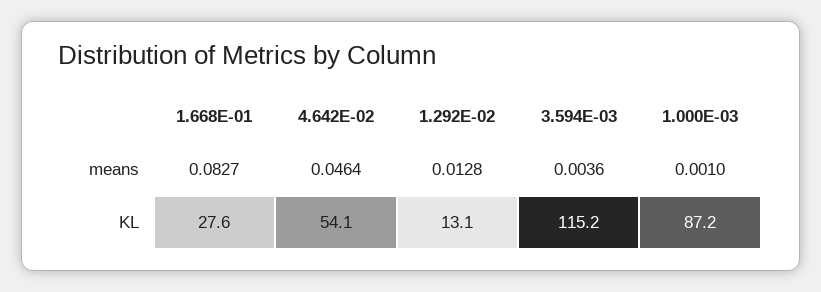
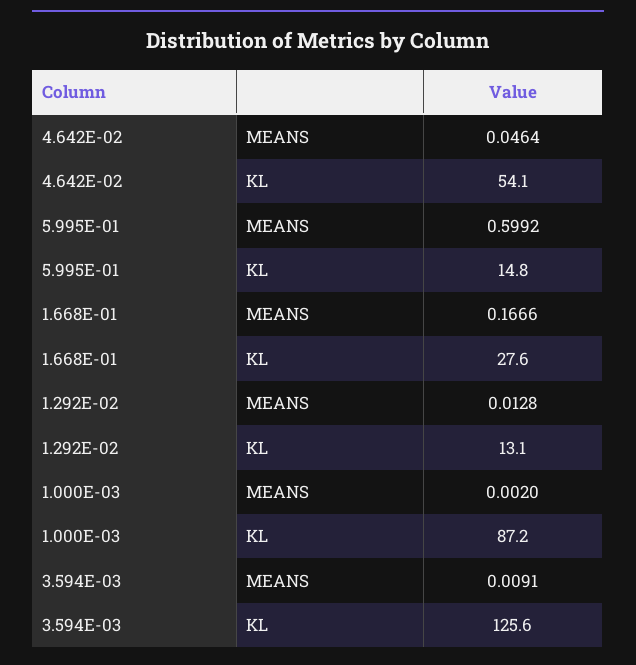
1.668E-01, means: 0.0827 -> 0.1666
3.594E-03, means: 0.0036 -> 0.0091
1.000E-03, means: 0.001 -> 0.002
3.594E-03, KL: 115.2 -> 125.6
5.995E-01, means: none -> 0.5992
5.995E-01, KL: none -> 14.8

